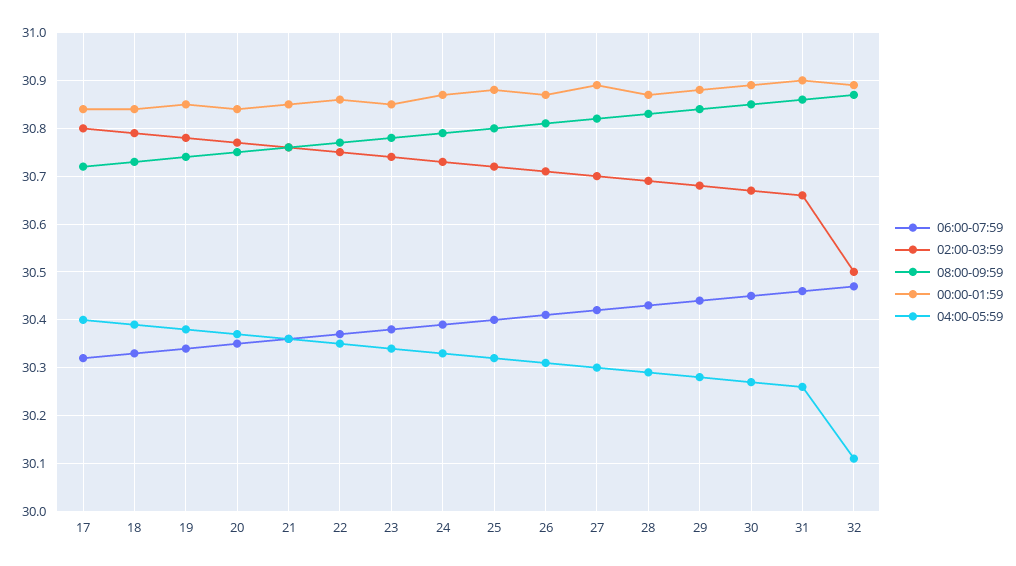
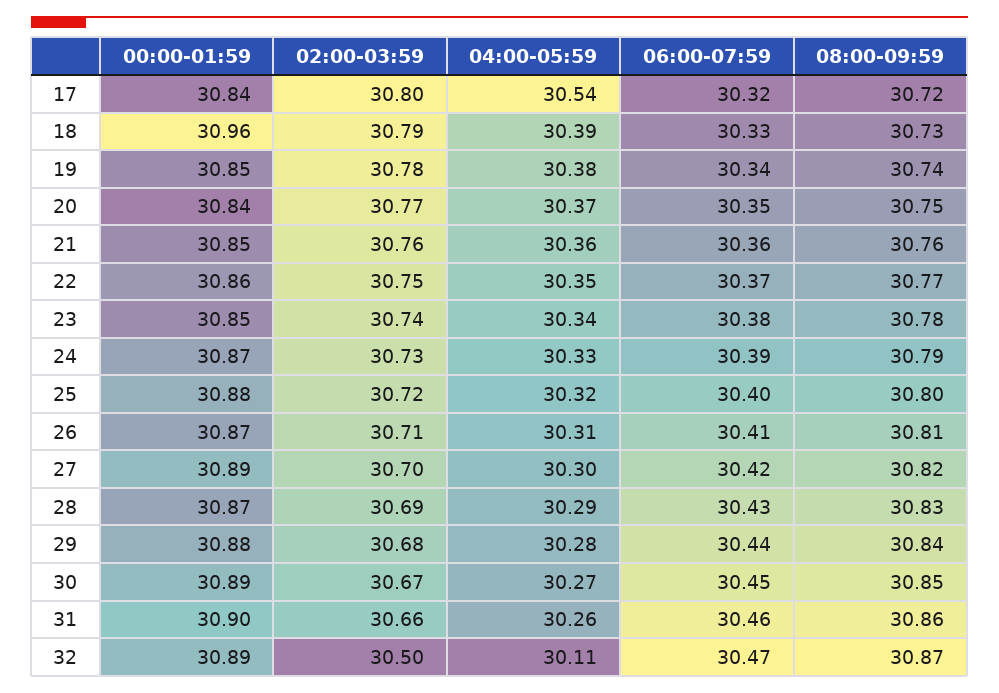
04:00-05:59, 17: 30.4 -> 30.54
00:00-01:59, 18: 30.85 -> 30.96

